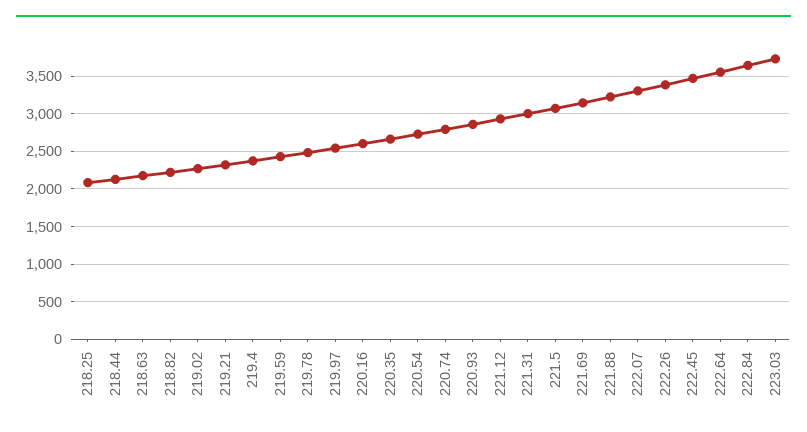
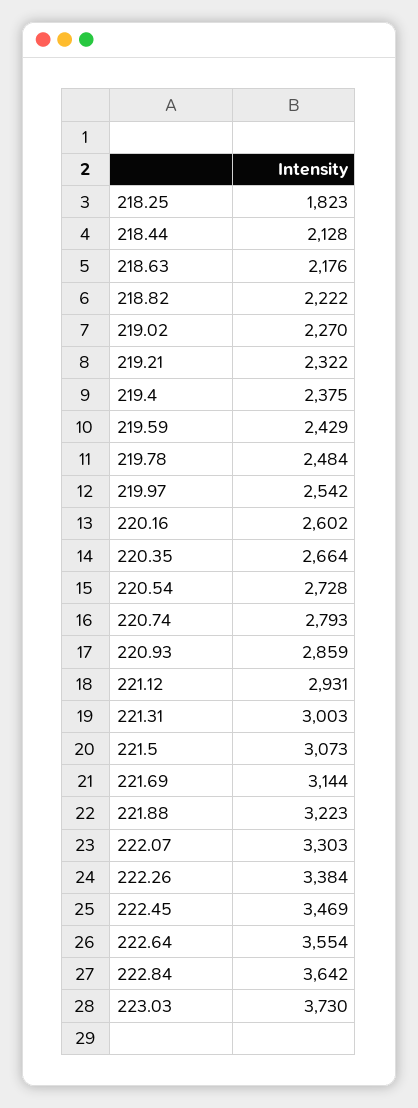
218.25: 2100 -> 1823

